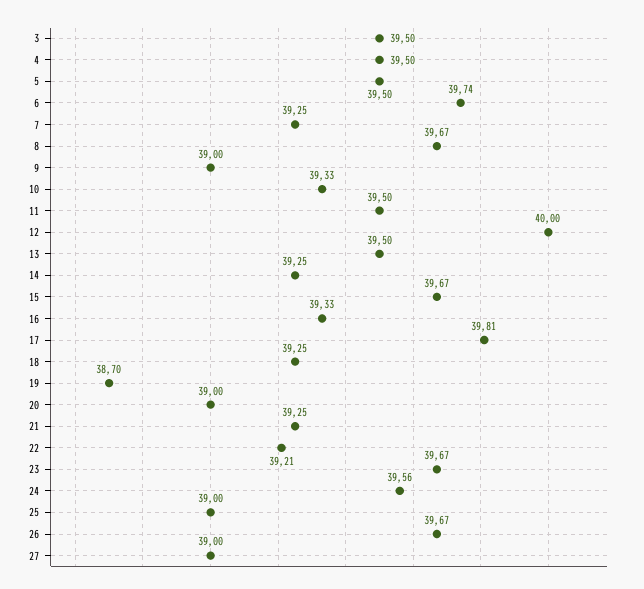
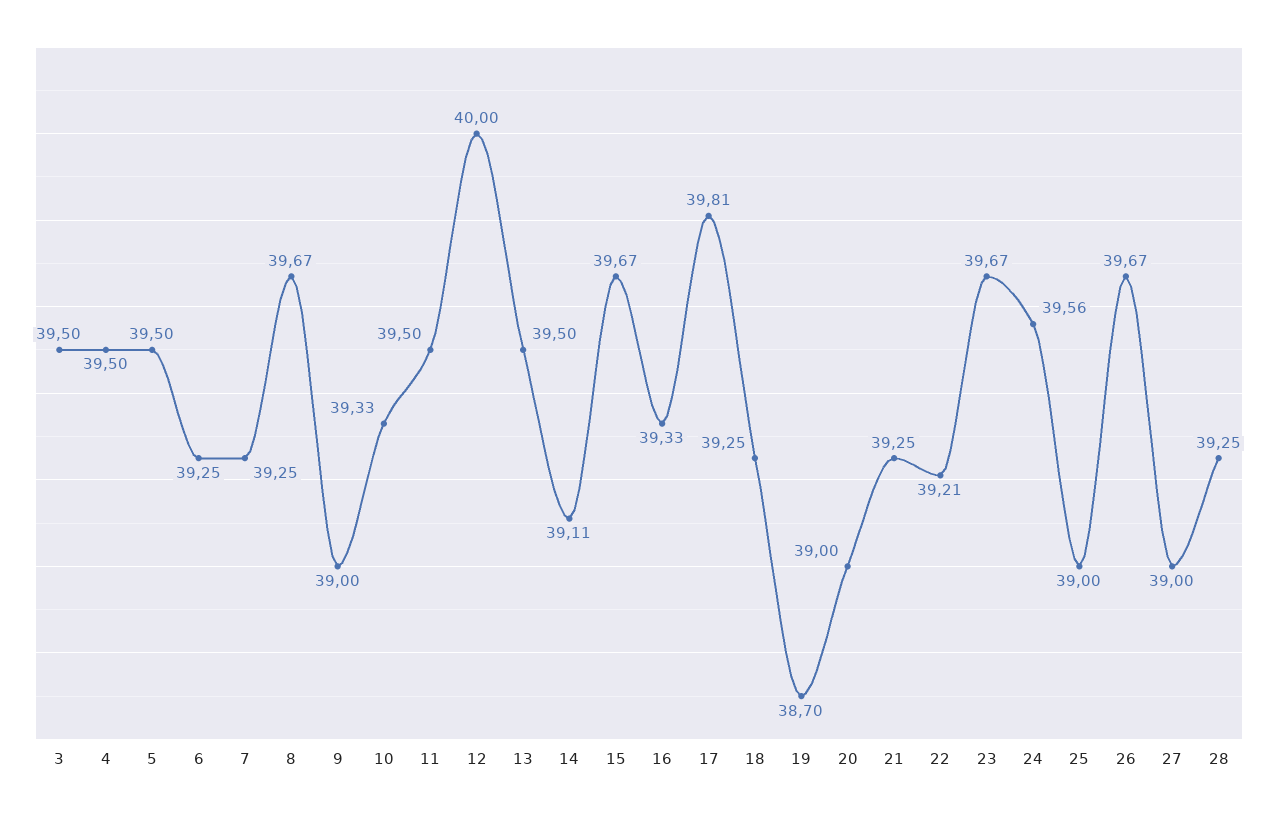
6: 39.74 -> 39.25
14: 39.25 -> 39.11
28: none -> 39.25

